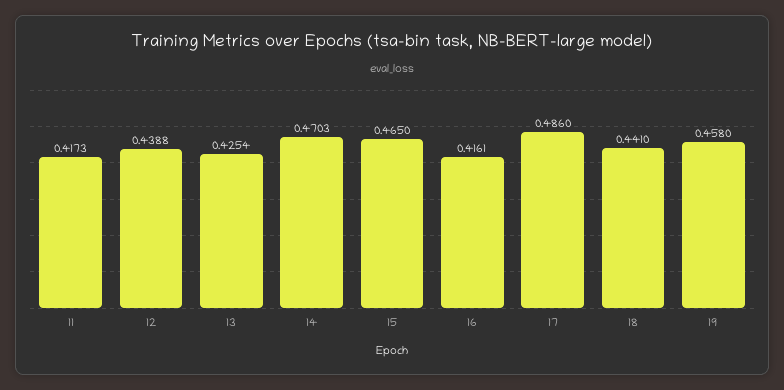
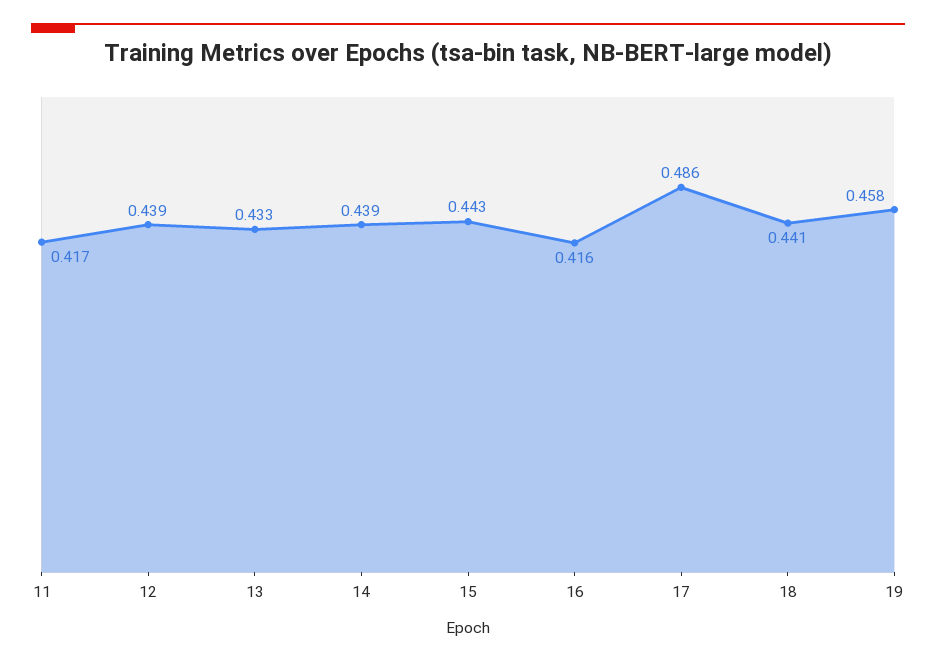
13: 0.4254 -> 0.433
14: 0.4703 -> 0.439
15: 0.465 -> 0.443

